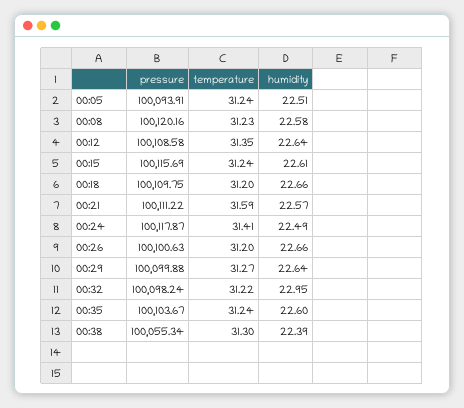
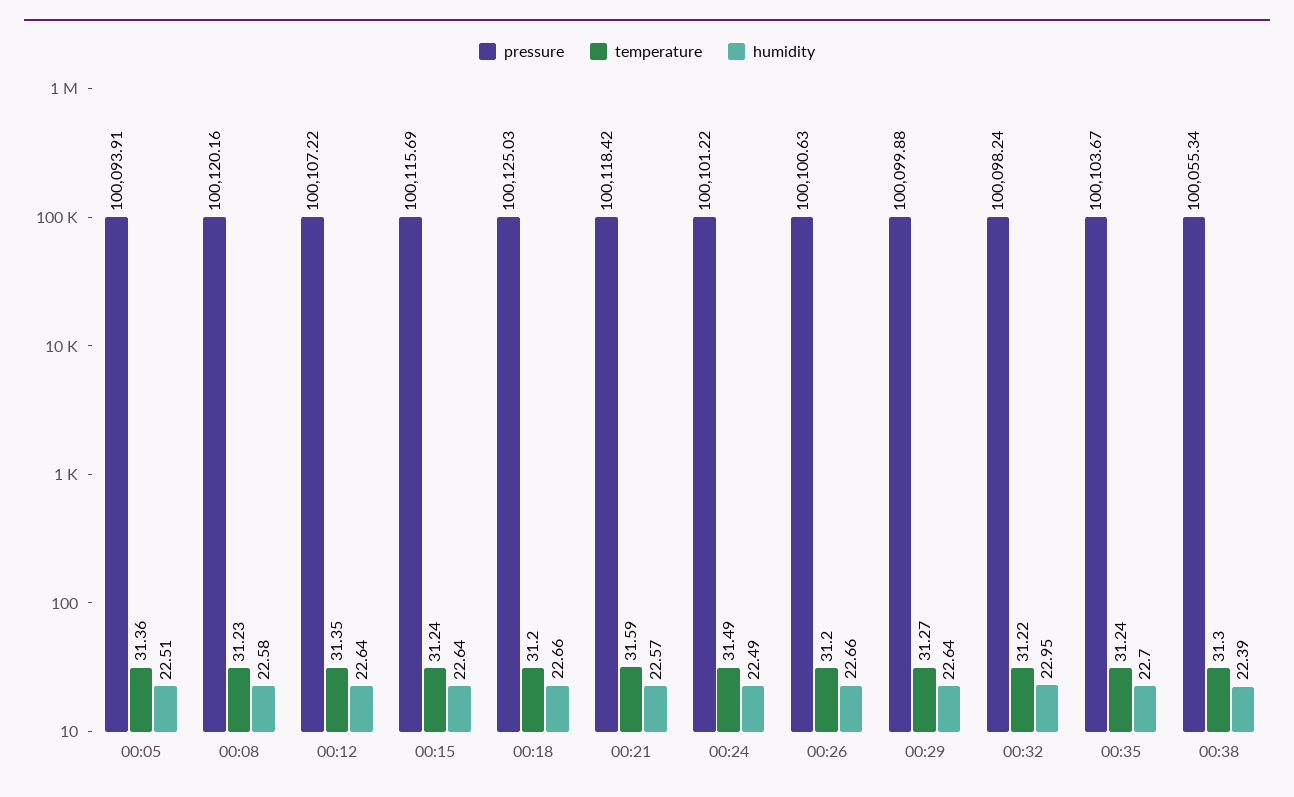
temperature, 00:05: 31.24 -> 31.36
pressure, 00:12: 100108.58 -> 100107.22
humidity, 00:15: 22.61 -> 22.64
pressure, 00:18: 100109.75 -> 100125.03
pressure, 00:21: 100111.22 -> 100118.42
pressure, 00:24: 100117.87 -> 100101.22
temperature, 00:24: 31.41 -> 31.49
humidity, 00:35: 22.6 -> 22.7

